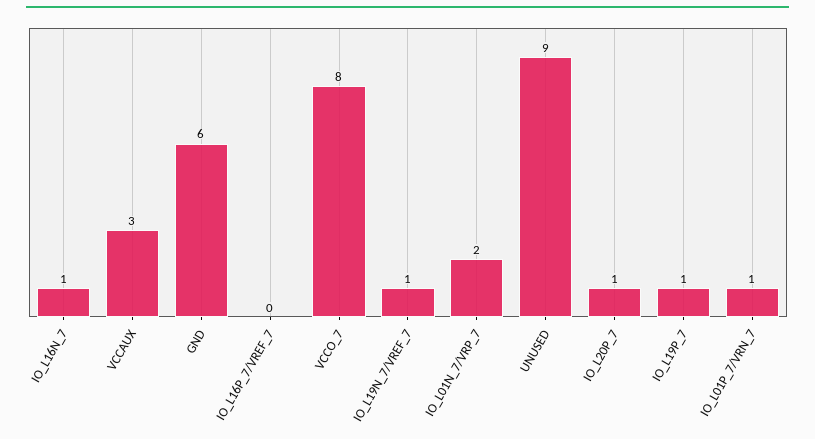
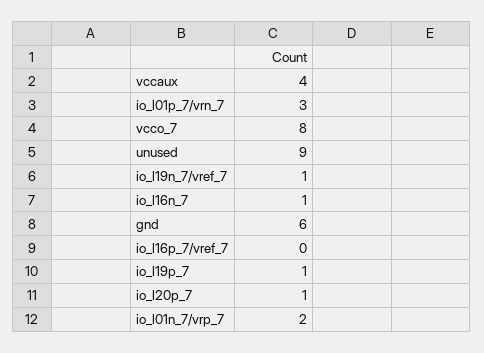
VCCAUX: 3 -> 4
IO_L01P_7/VRN_7: 1 -> 3

